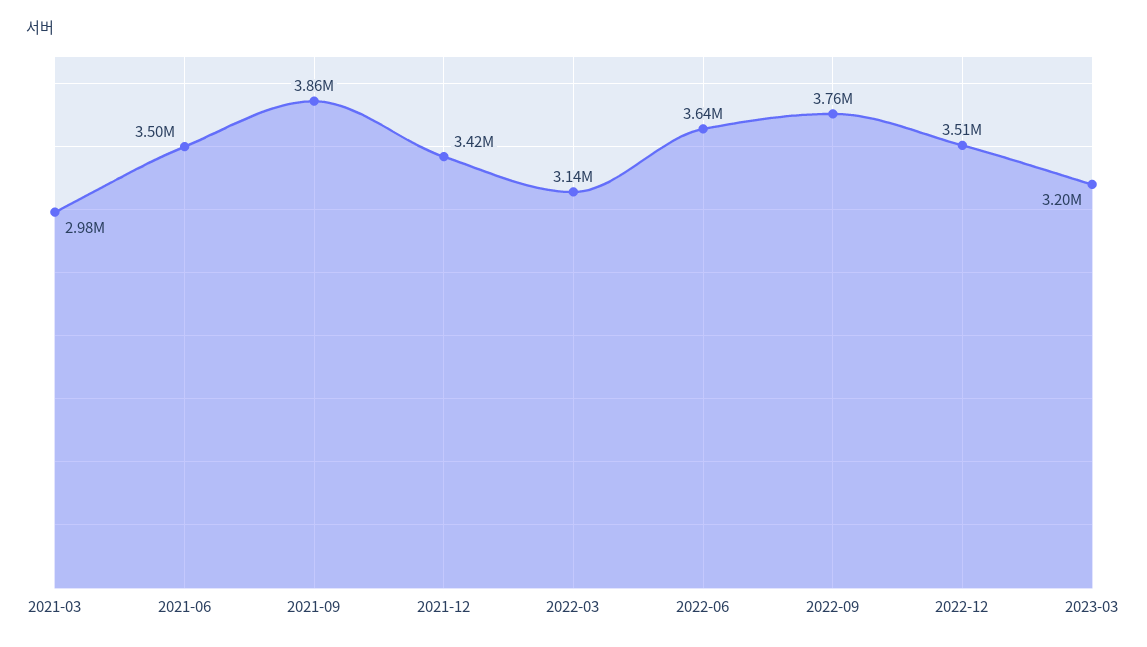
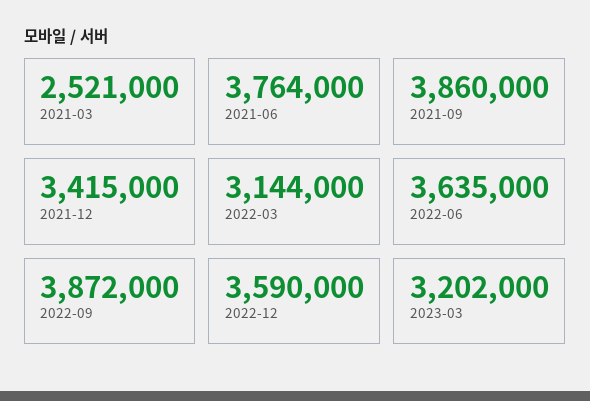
2021-03: 2980000 -> 2521000
2021-06: 3500000 -> 3764000
2022-09: 3760000 -> 3872000
2022-12: 3510000 -> 3590000

